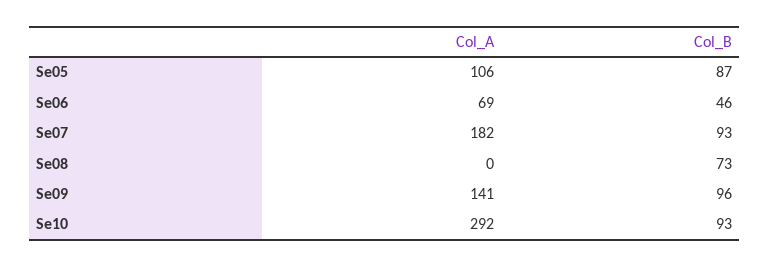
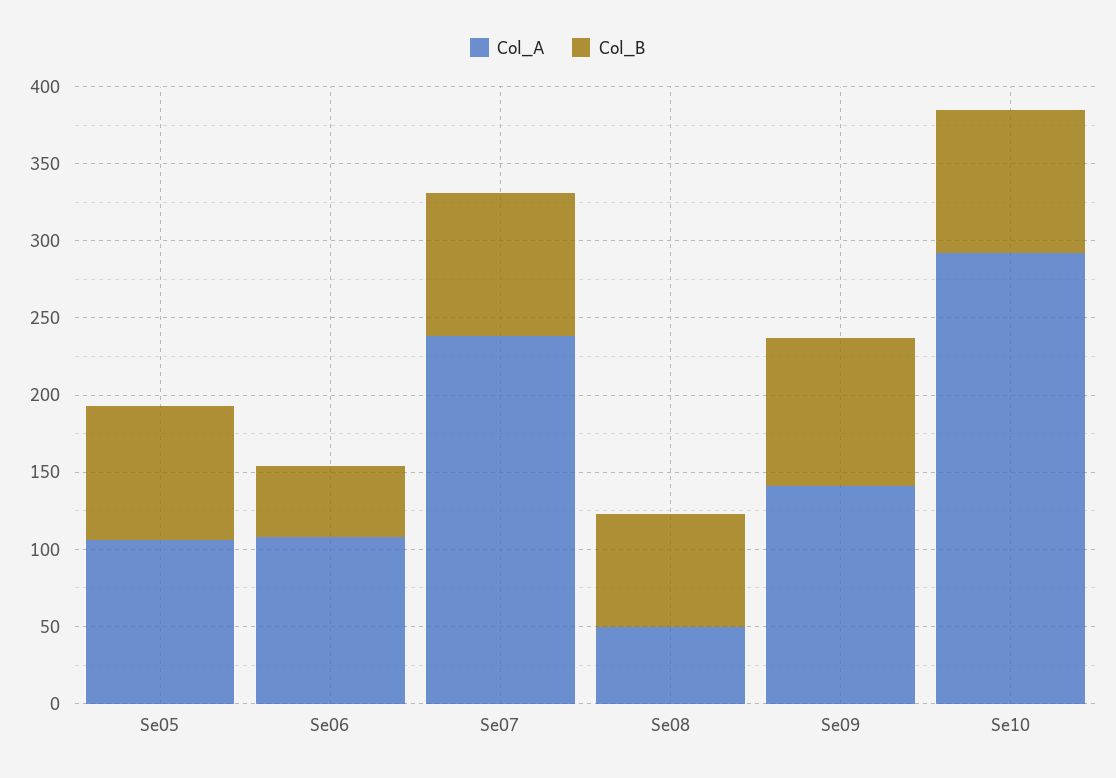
Col_A, Se06: 69 -> 110
Col_A, Se07: 182 -> 240
Col_A, Se08: 0 -> 50

